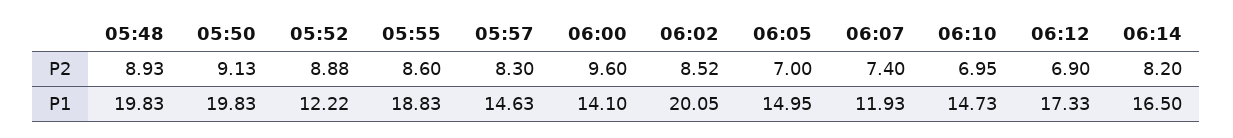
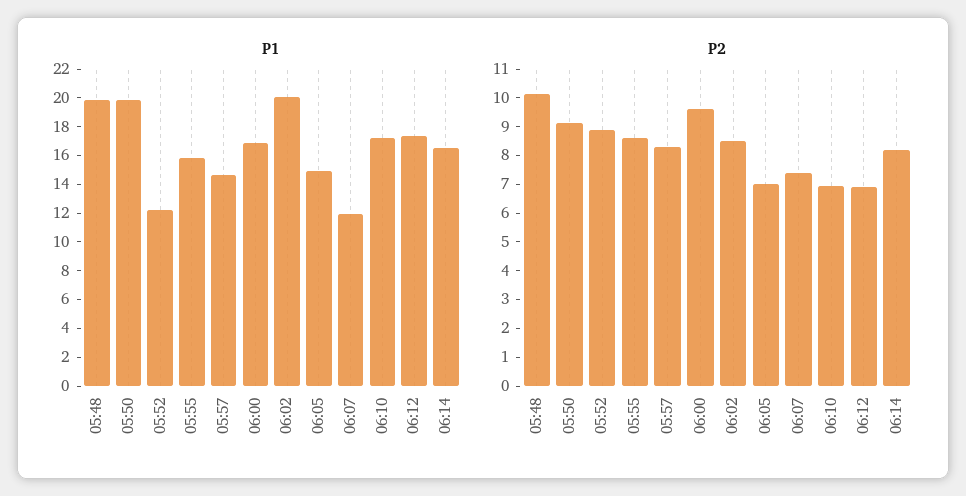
P2, 05:48: 8.93 -> 10
P1, 05:55: 18.83 -> 16
P1, 06:00: 14.1 -> 17
P1, 06:10: 14.73 -> 17

